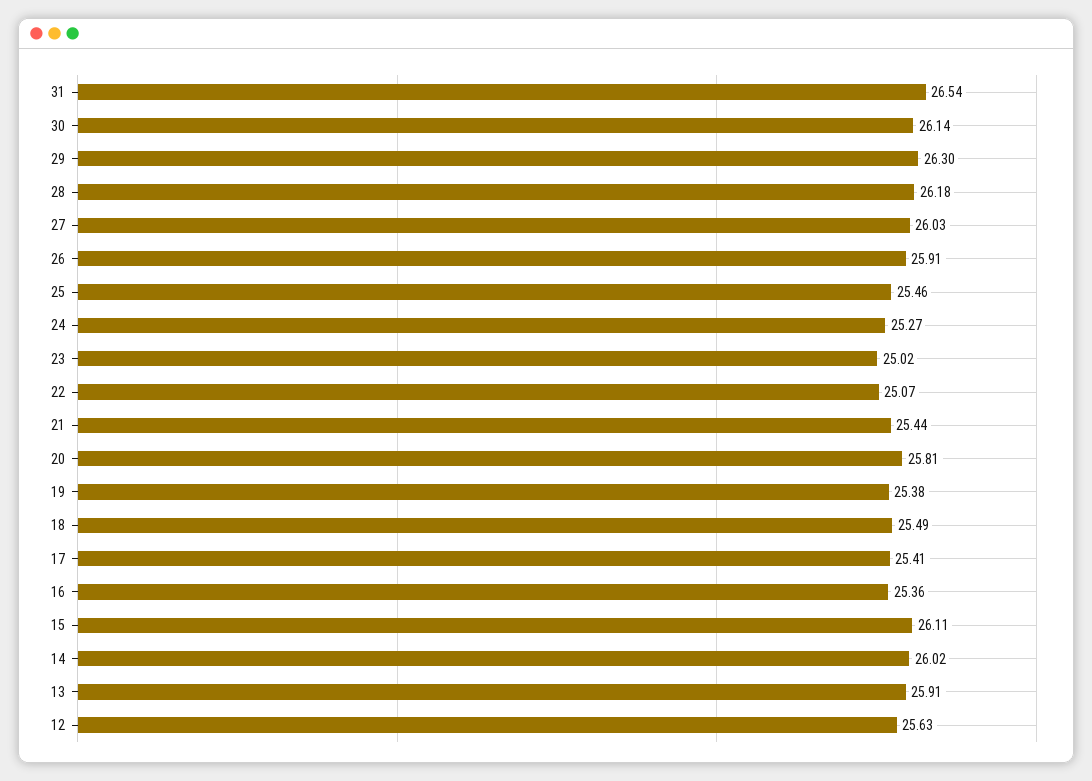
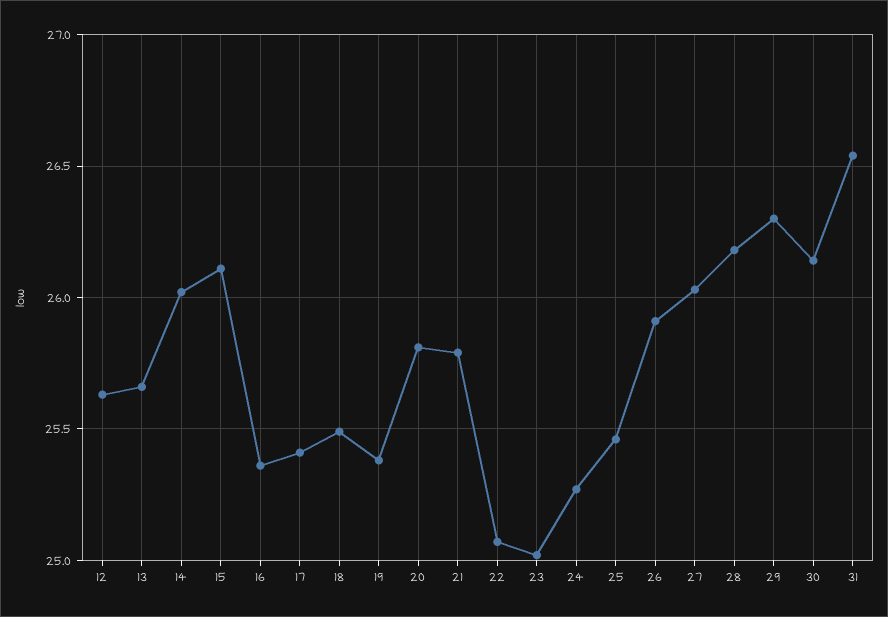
21: 25.44 -> 25.8
13: 25.91 -> 25.65

